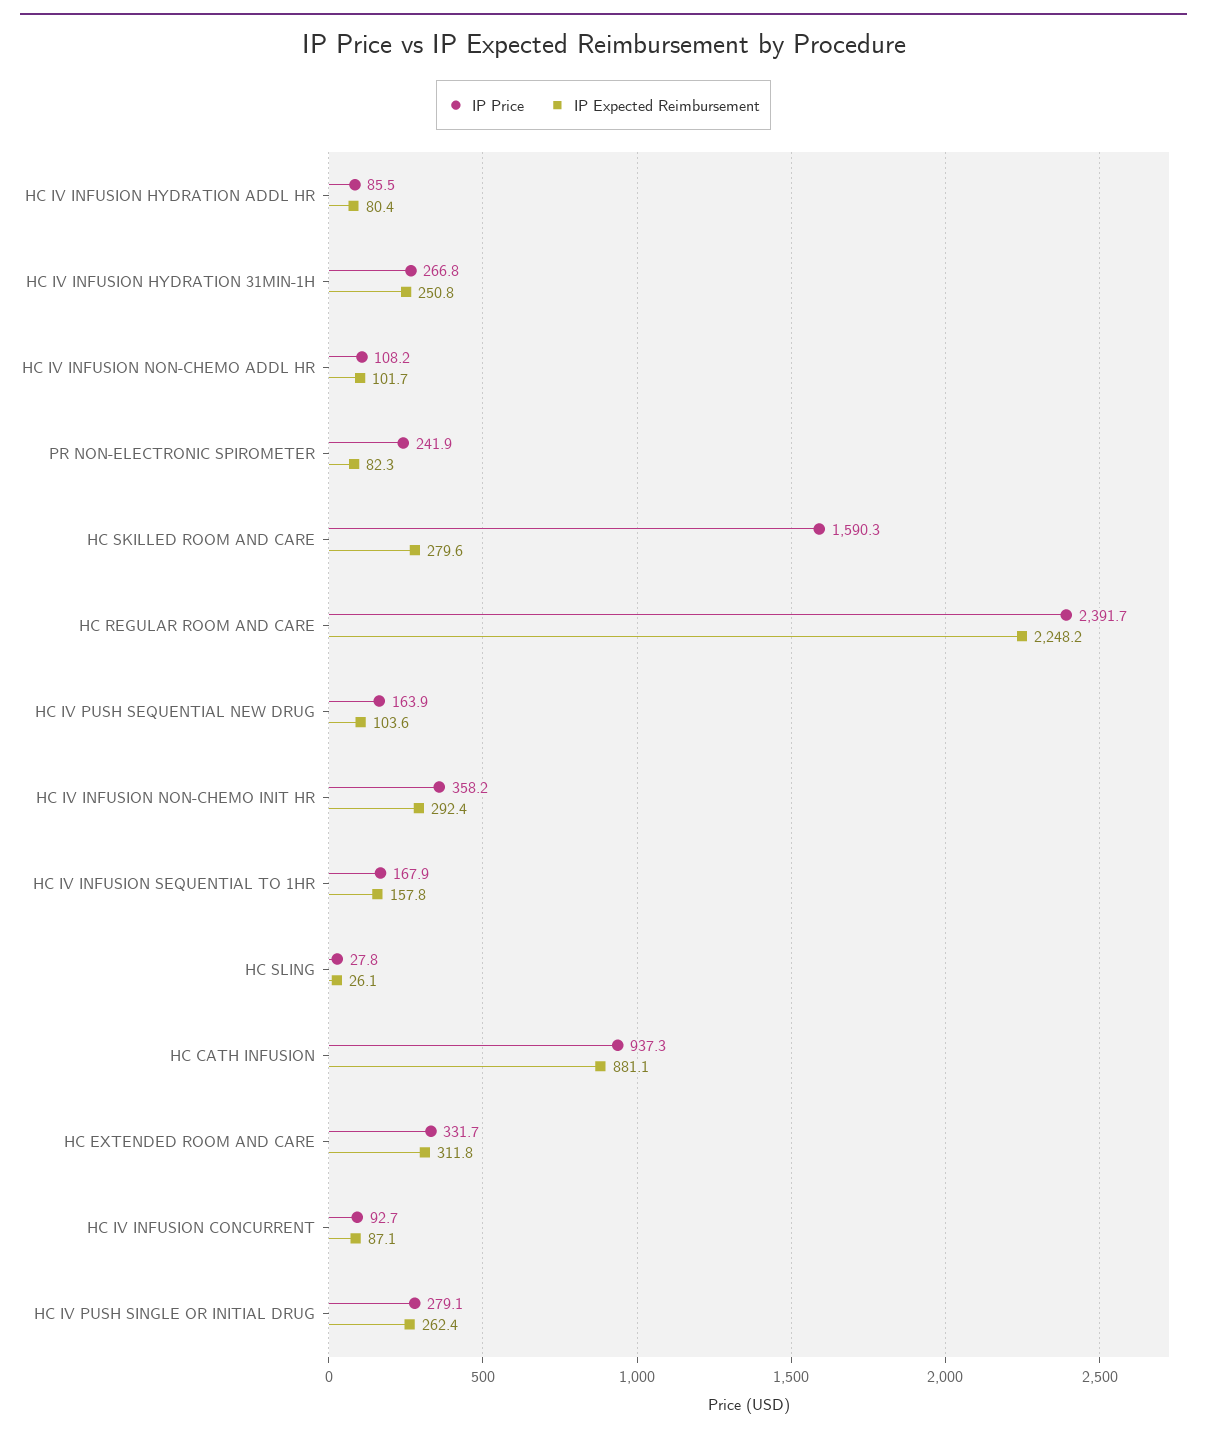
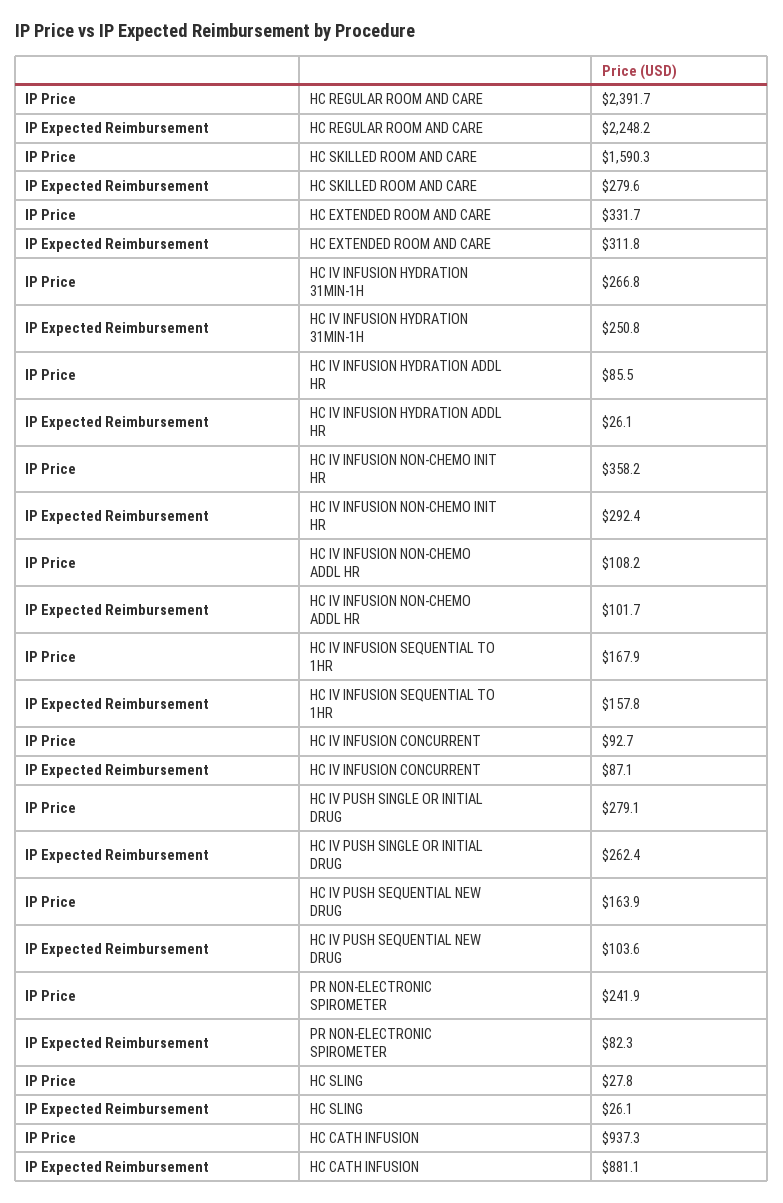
IP Expected Reimbursement, HC IV INFUSION HYDRATION ADDL HR: 80.4 -> 26.1

